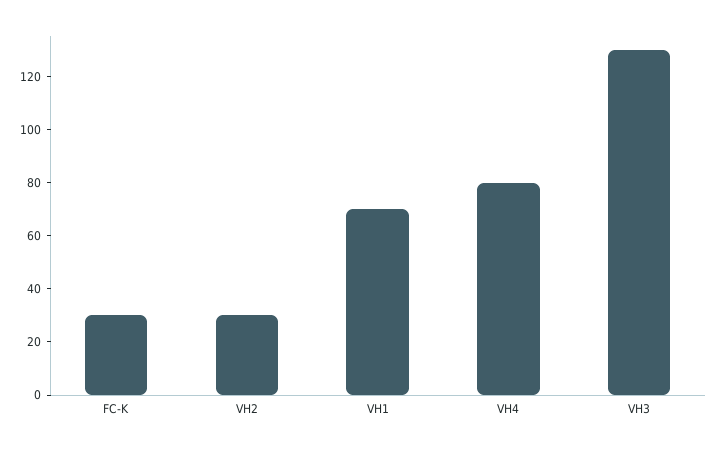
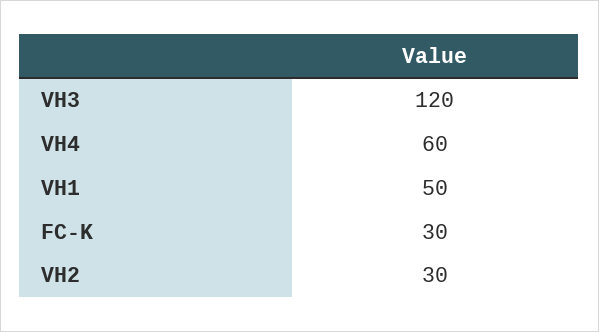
VH1: 70 -> 50
VH4: 80 -> 60
VH3: 130 -> 120

